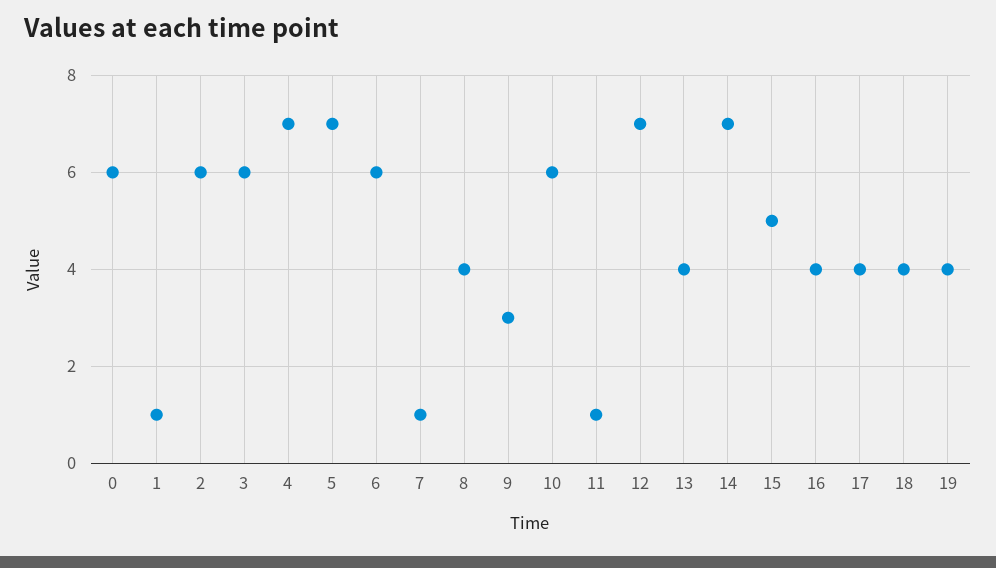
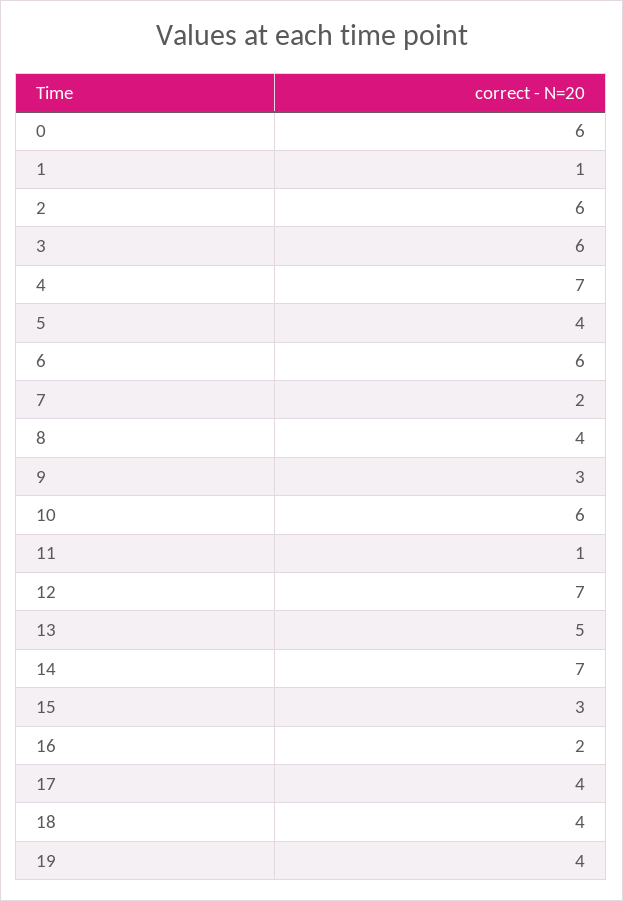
5: 7 -> 4
7: 1 -> 2
13: 4 -> 5
15: 5 -> 3
16: 4 -> 2

